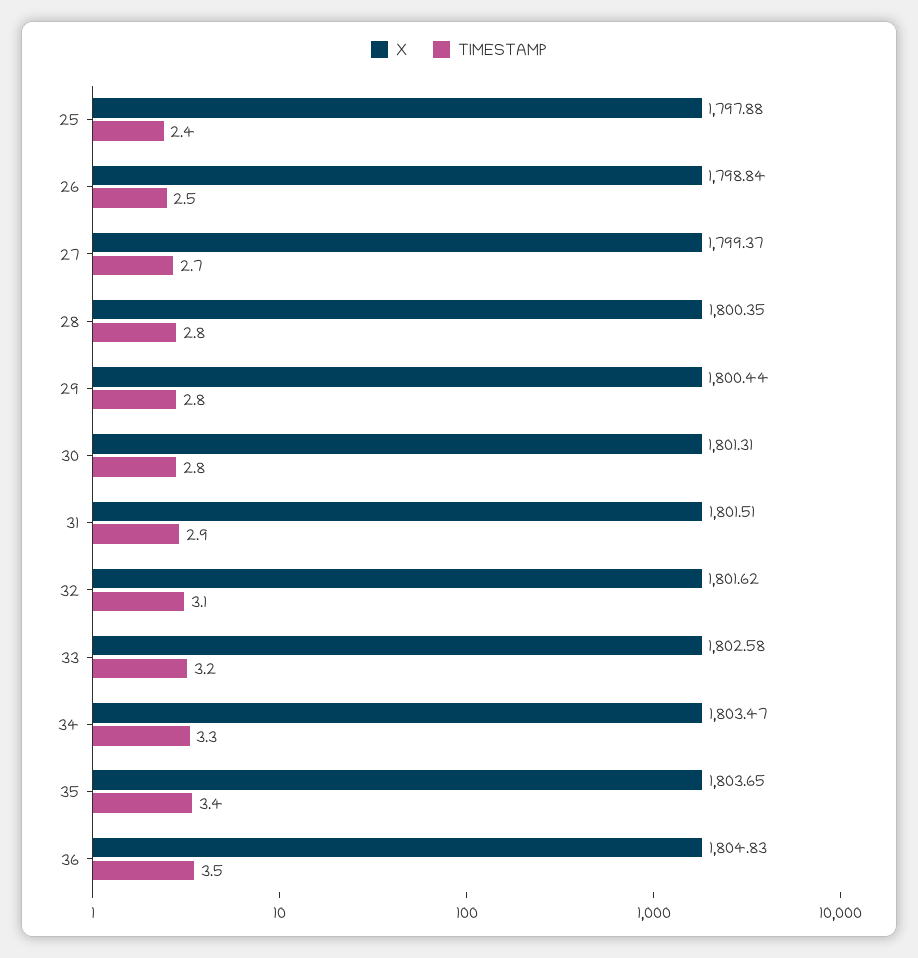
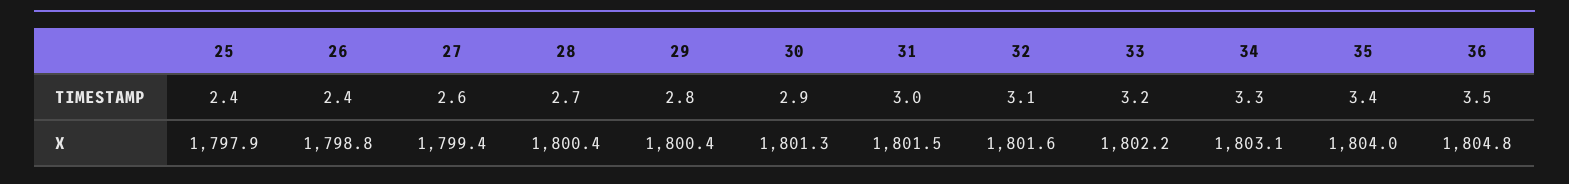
TIMESTAMP, 26: 2.5 -> 2.4
TIMESTAMP, 27: 2.7 -> 2.6
TIMESTAMP, 28: 2.8 -> 2.7
TIMESTAMP, 30: 2.8 -> 2.9
TIMESTAMP, 31: 2.9 -> 3
X, 33: 1802.58 -> 1802.2
X, 34: 1803.47 -> 1803.1
X, 35: 1803.65 -> 1804

